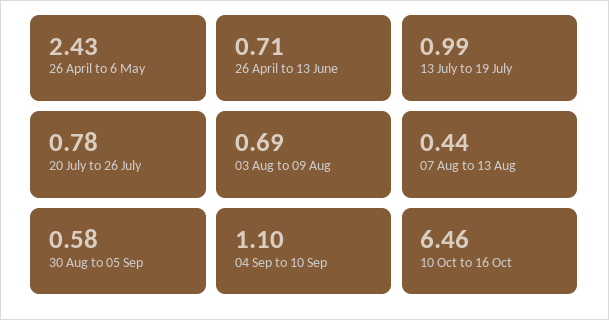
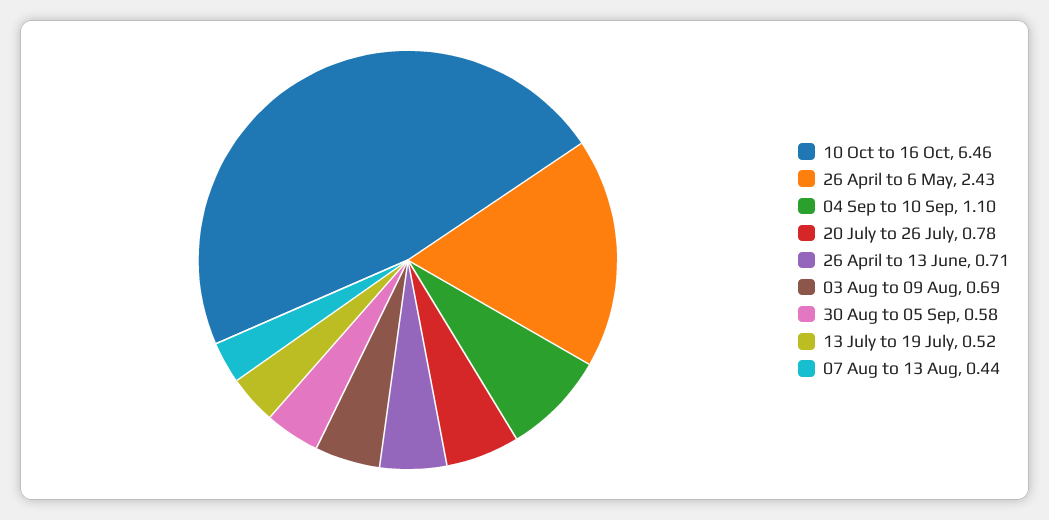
13 July to 19 July: 0.99 -> 0.52

